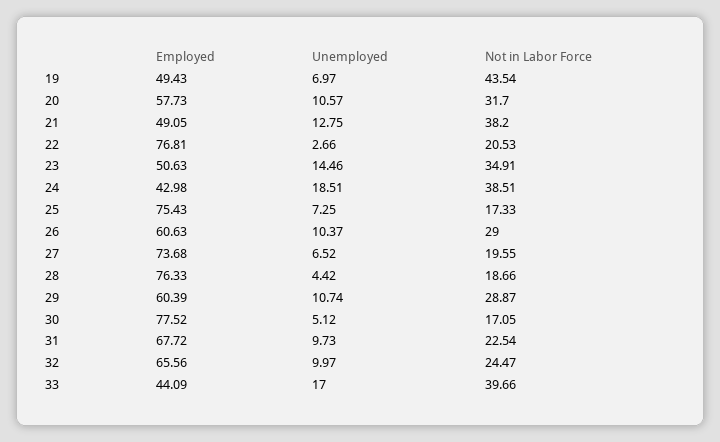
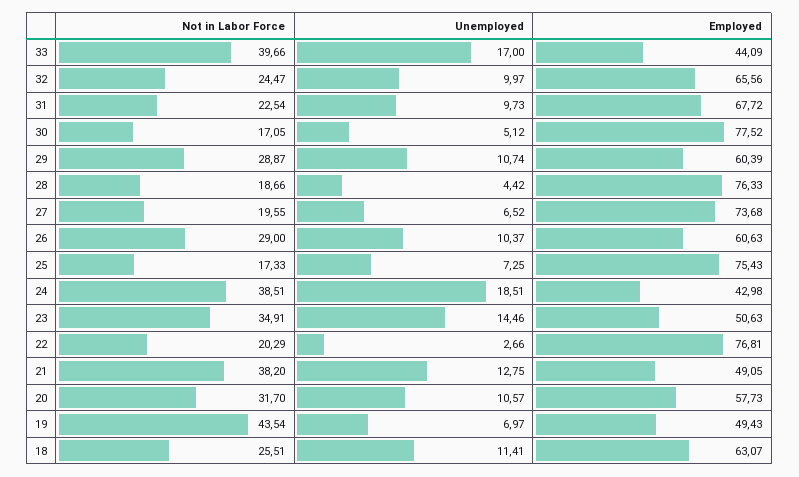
Not in Labor Force, 22: 20.53 -> 20.29
Not in Labor Force, 18: none -> 25.51
Unemployed, 18: none -> 11.41
Employed, 18: none -> 63.07

